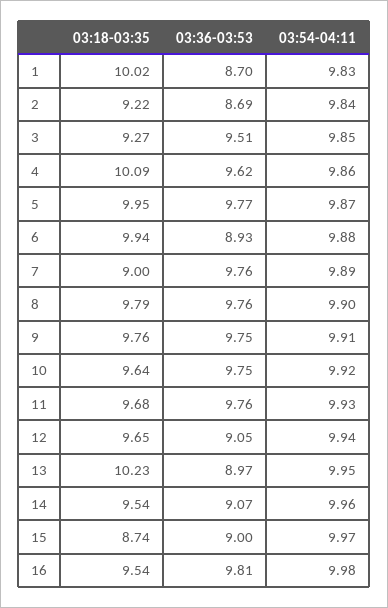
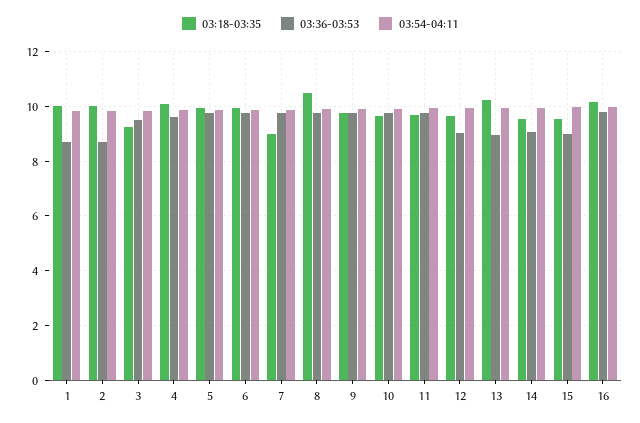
03:18-03:35, 2: 9.22 -> 10
03:36-03:53, 6: 8.93 -> 9.75
03:18-03:35, 8: 9.79 -> 10.5
03:18-03:35, 15: 8.74 -> 9.5
03:18-03:35, 16: 9.54 -> 10.25

